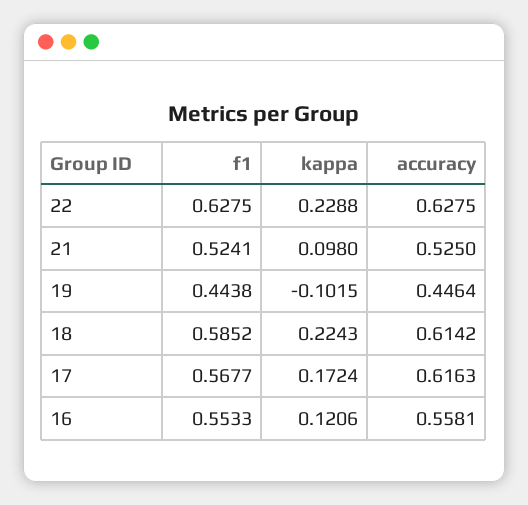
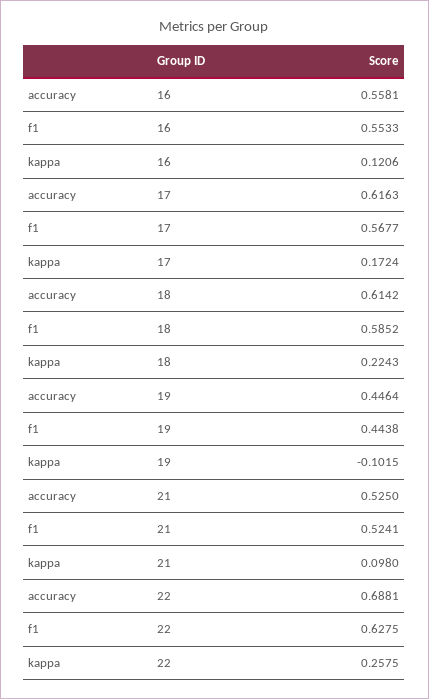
kappa, 22: 0.2288 -> 0.2575
accuracy, 22: 0.6275 -> 0.6881

